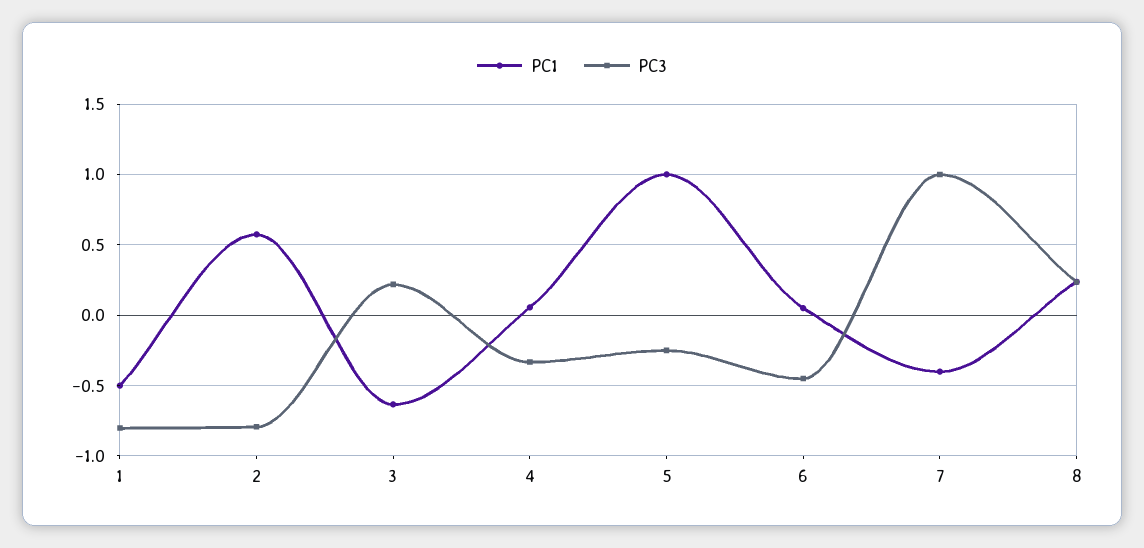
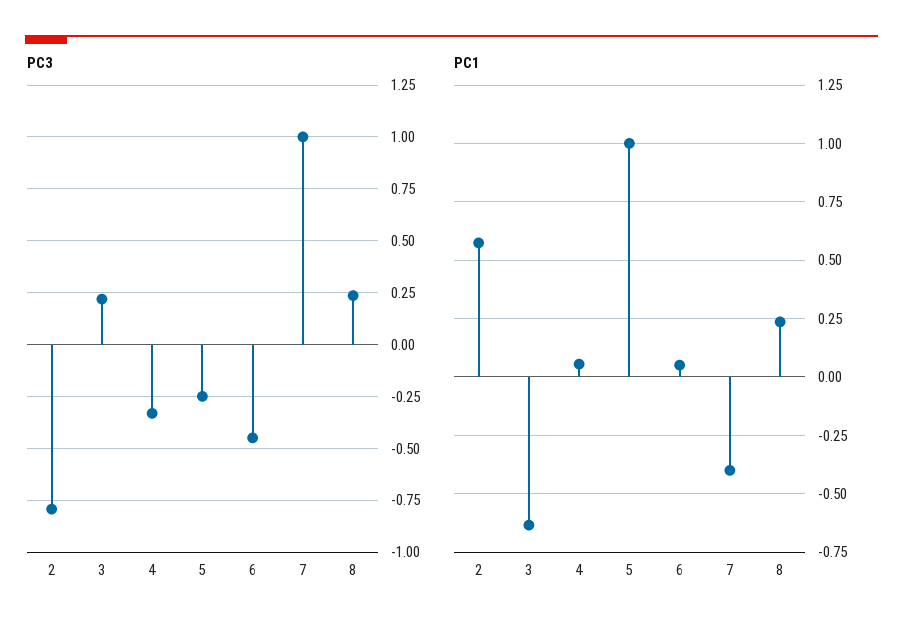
PC1, 1: -0.5 -> none
PC3, 1: -0.8 -> none

